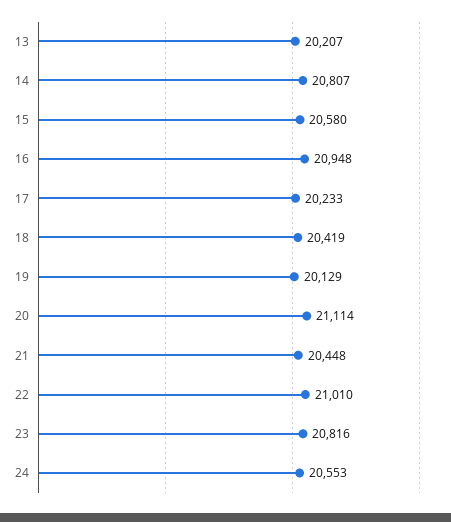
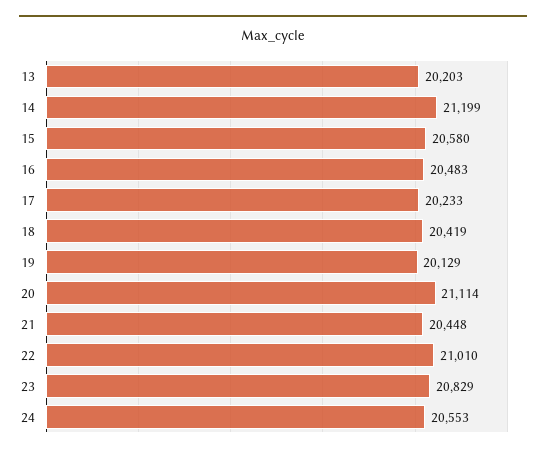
13: 20207 -> 20203
14: 20807 -> 21199
16: 20948 -> 20483
23: 20816 -> 20829

